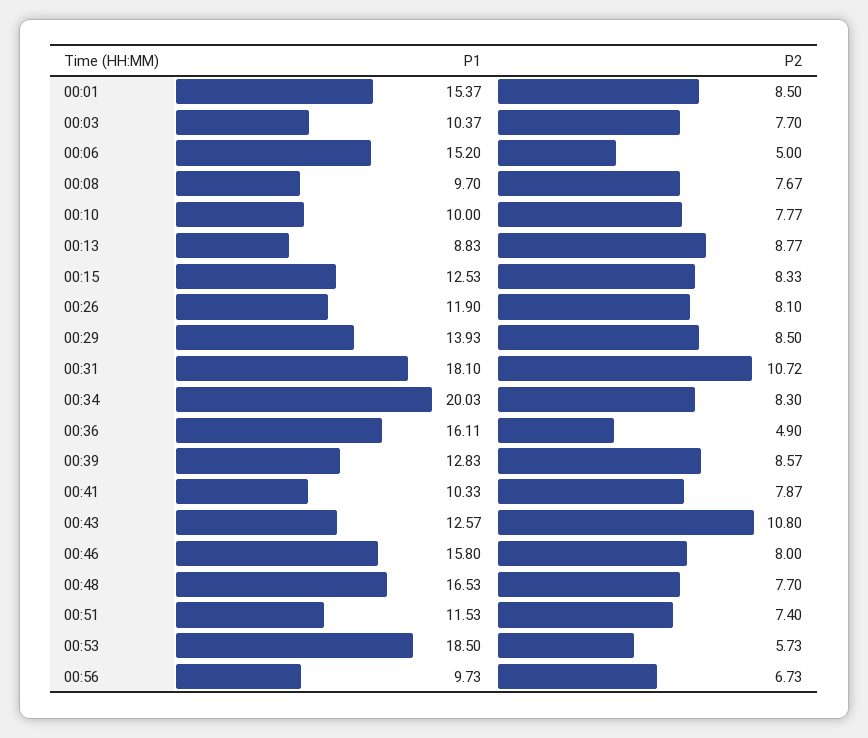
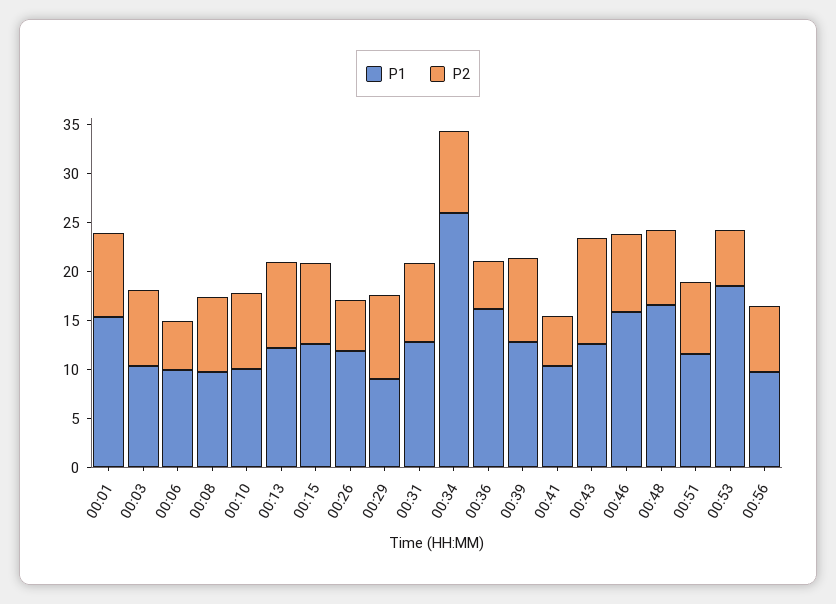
P1, 00:06: 15.2 -> 10
P1, 00:13: 8.83 -> 12
P2, 00:26: 8.1 -> 5
P1, 00:29: 13.93 -> 9
P1, 00:31: 18.1 -> 13
P2, 00:31: 10.72 -> 8
P1, 00:34: 20.03 -> 26
P2, 00:41: 7.87 -> 5

